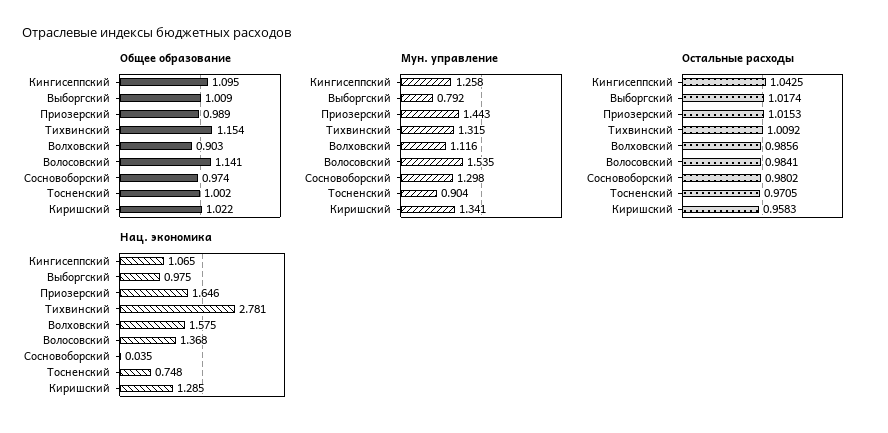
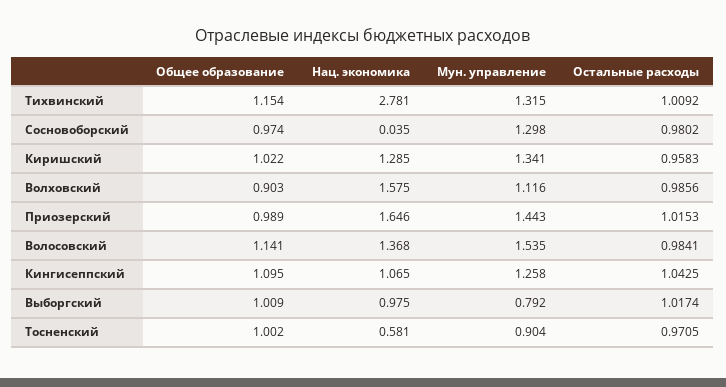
Нац. экономика, Тосненский: 0.748 -> 0.581

